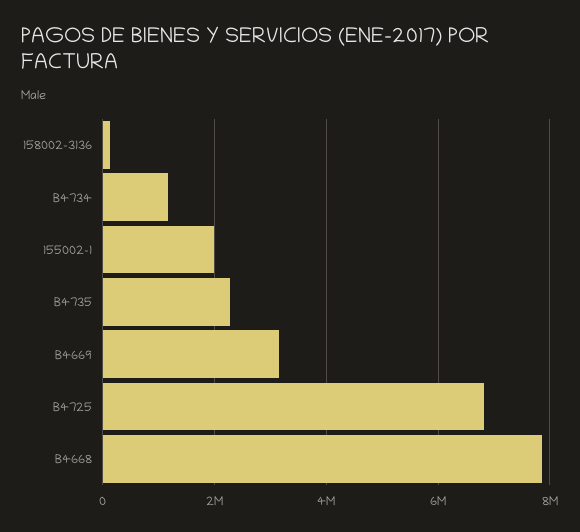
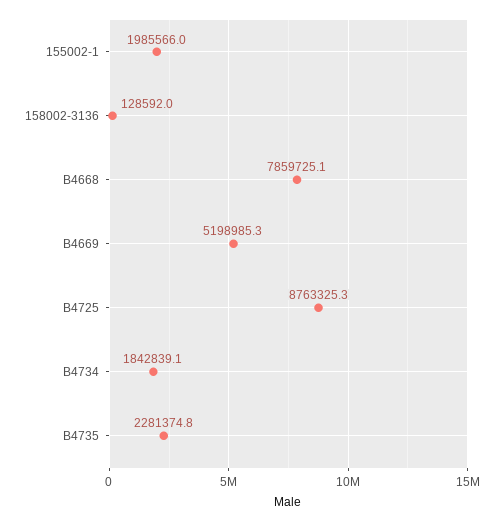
B4734: 1200000 -> 1842839.1
B4669: 3200000 -> 5198985.3
B4725: 6800000 -> 8763325.3

